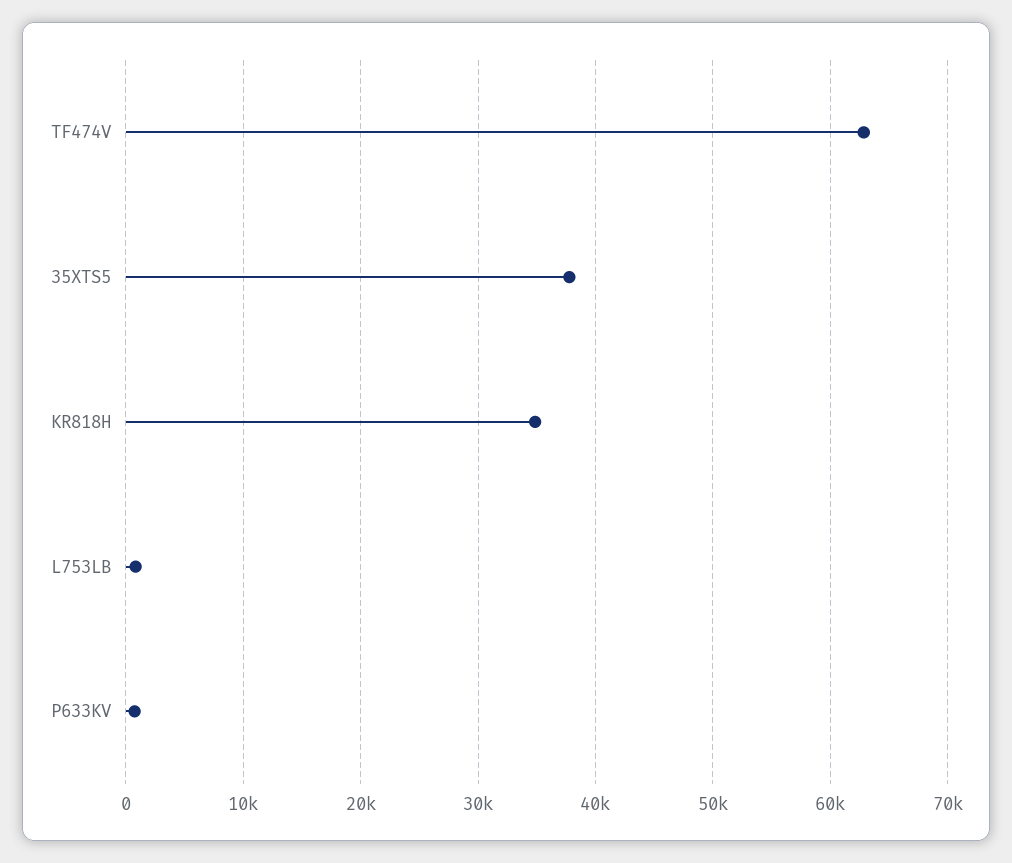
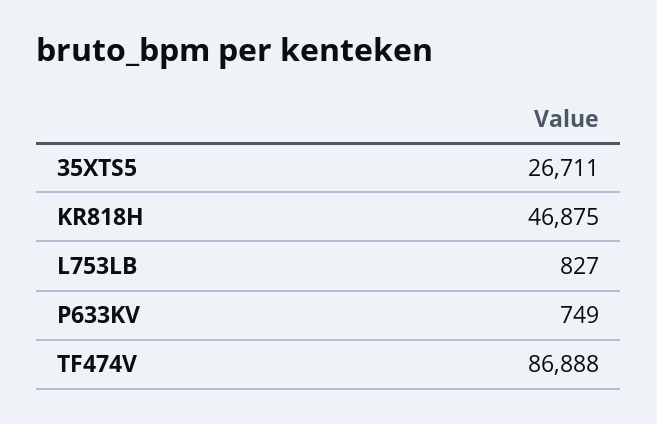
TF474V: 63000 -> 86888
35XTS5: 38000 -> 26711
KR818H: 35000 -> 46875

